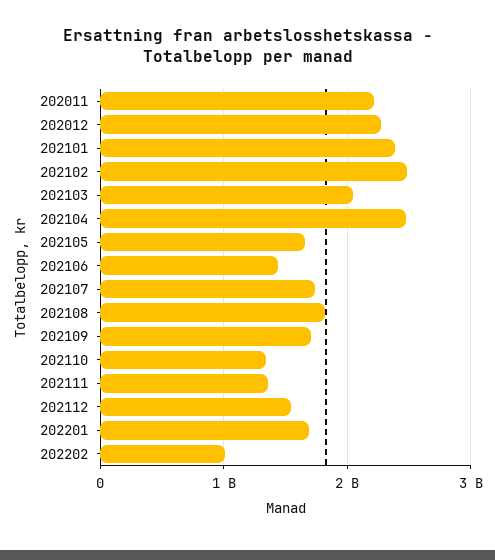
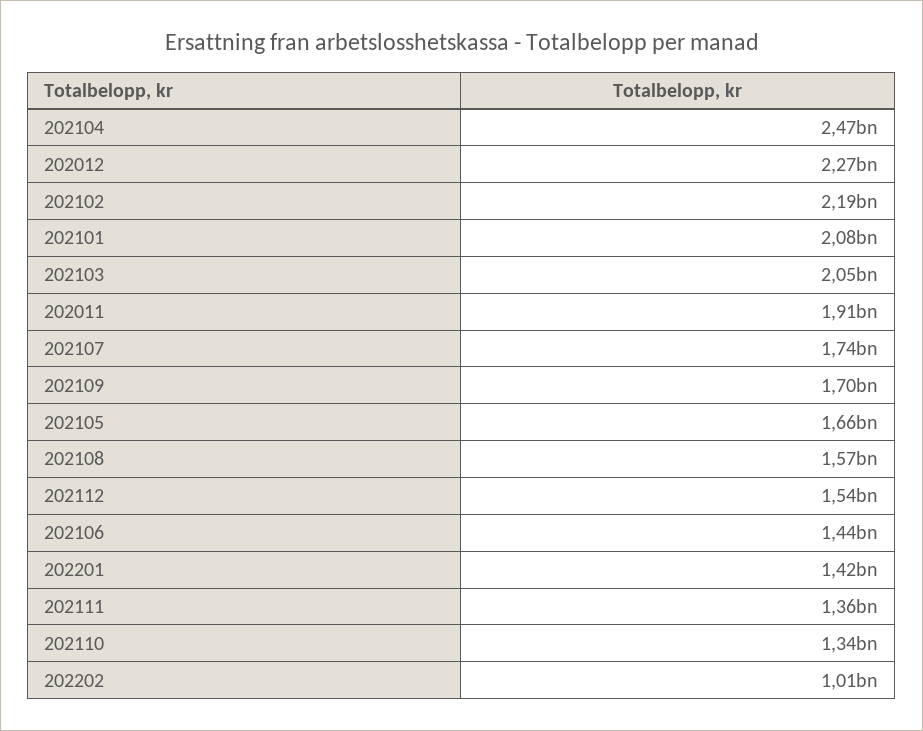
202011: 2200000000 -> 1910000000
202101: 2400000000 -> 2080000000
202102: 2500000000 -> 2190000000
202108: 1800000000 -> 1570000000
202201: 1700000000 -> 1420000000

